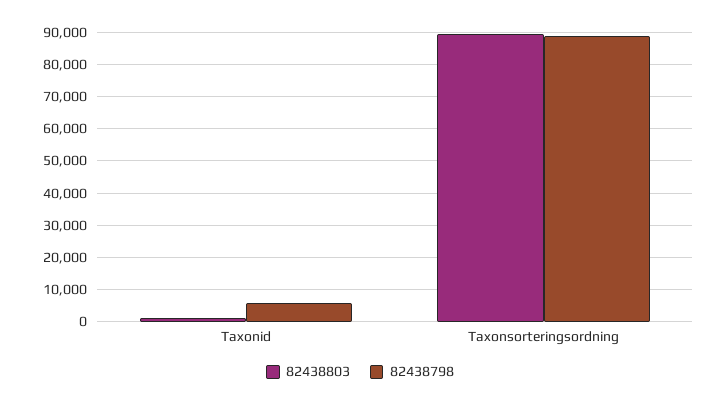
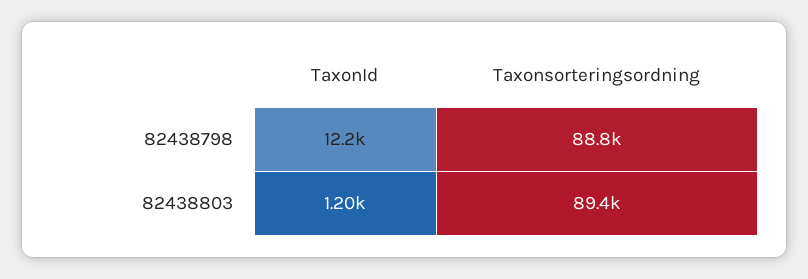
82438798, Taxonid: 6000 -> 12200

